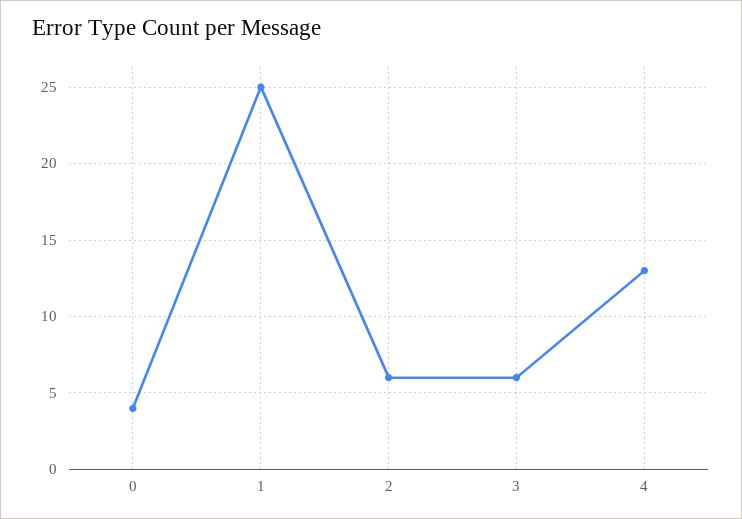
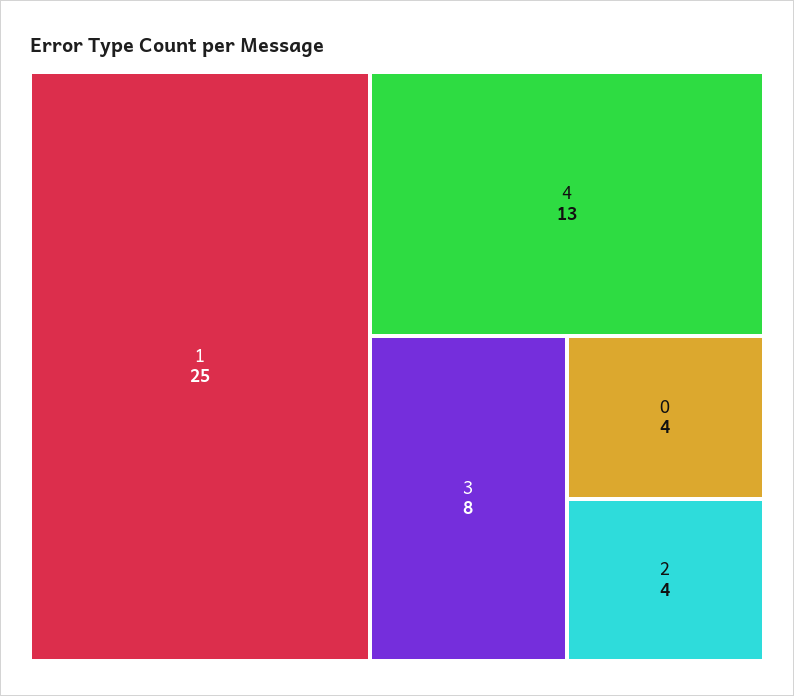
2: 6 -> 4
3: 6 -> 8

